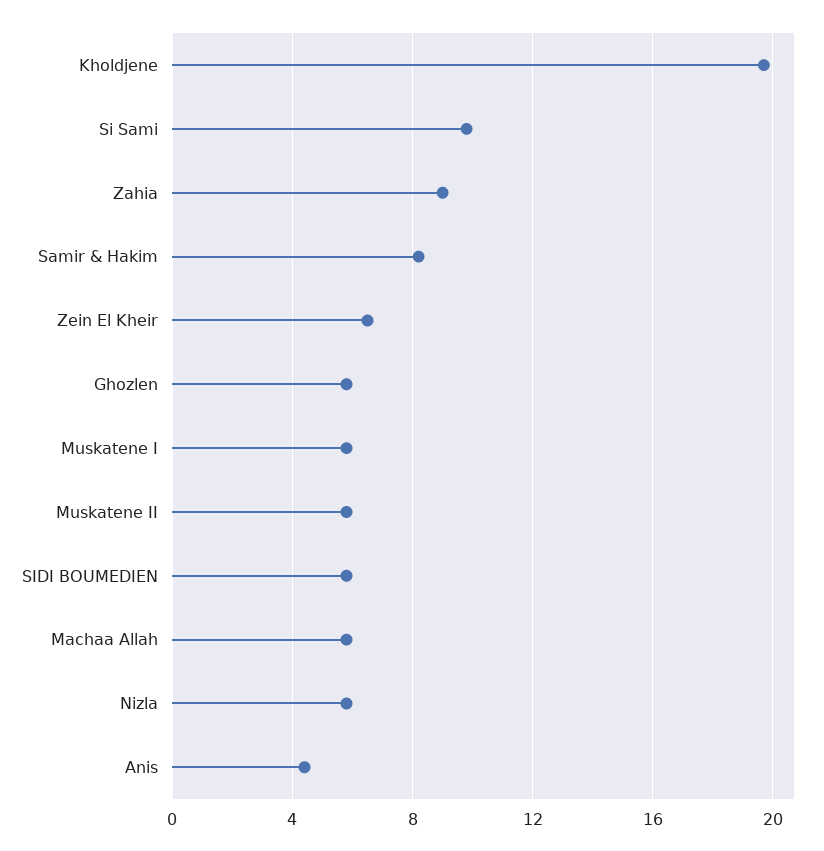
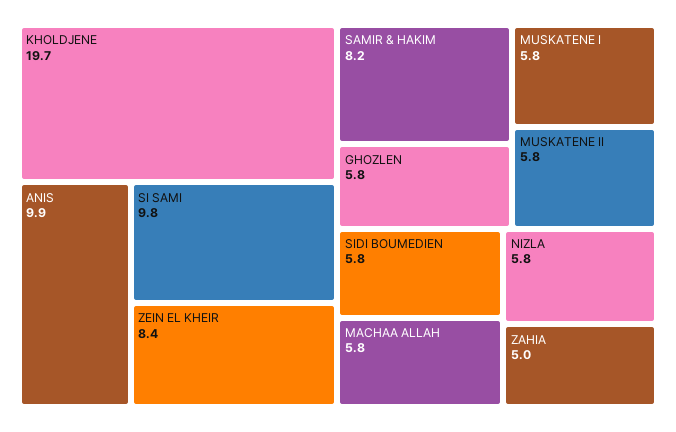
Zahia: 9 -> 5
Zein El Kheir: 6.5 -> 8.4
Anis: 4.5 -> 9.9

